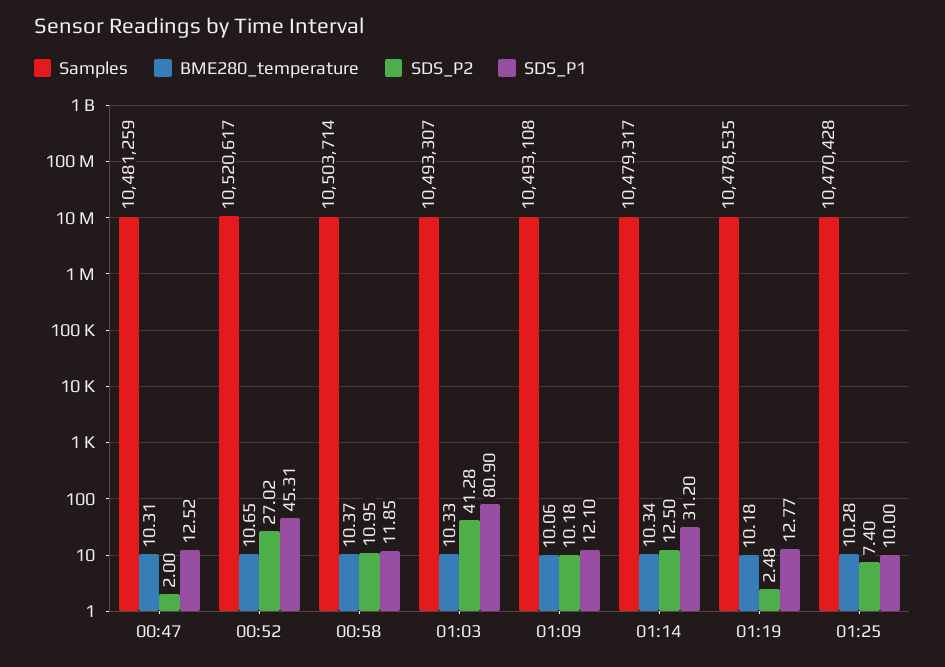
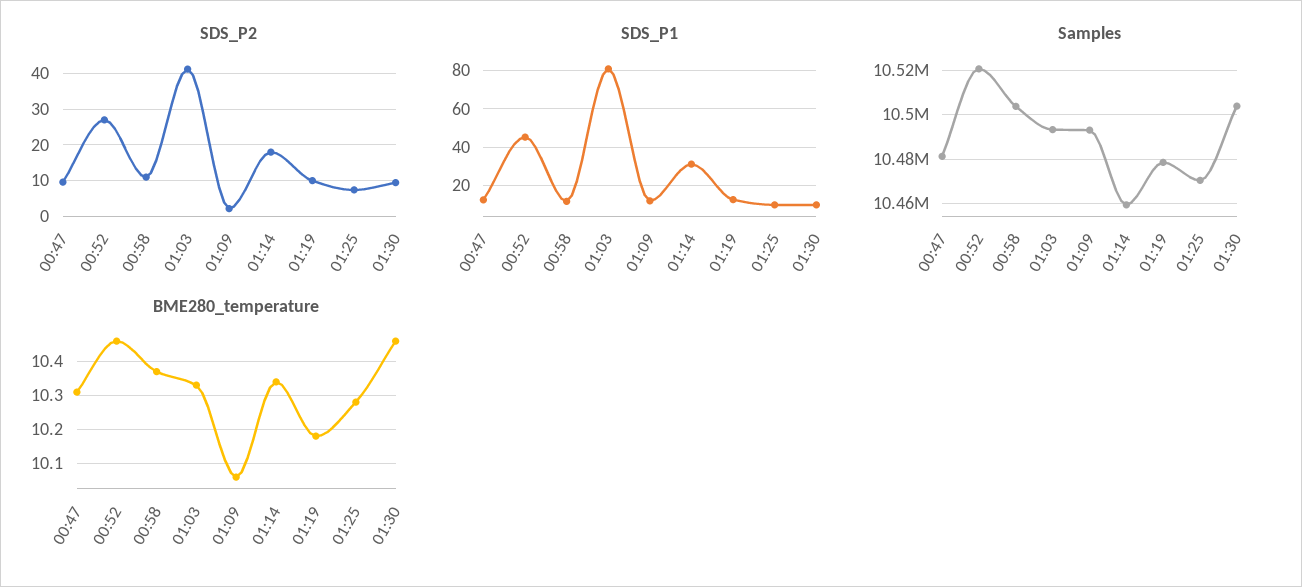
SDS_P2, 00:47: 2 -> 10
BME280_temperature, 00:52: 10.65 -> 10.45
SDS_P2, 01:09: 10.18 -> 2
Samples, 01:14: 10479317 -> 10460000
SDS_P2, 01:14: 12.5 -> 18
SDS_P2, 01:19: 2.48 -> 10
SDS_P2, 01:30: none -> 10
SDS_P1, 01:30: none -> 10
Samples, 01:30: none -> 10505000
BME280_temperature, 01:30: none -> 10.45

